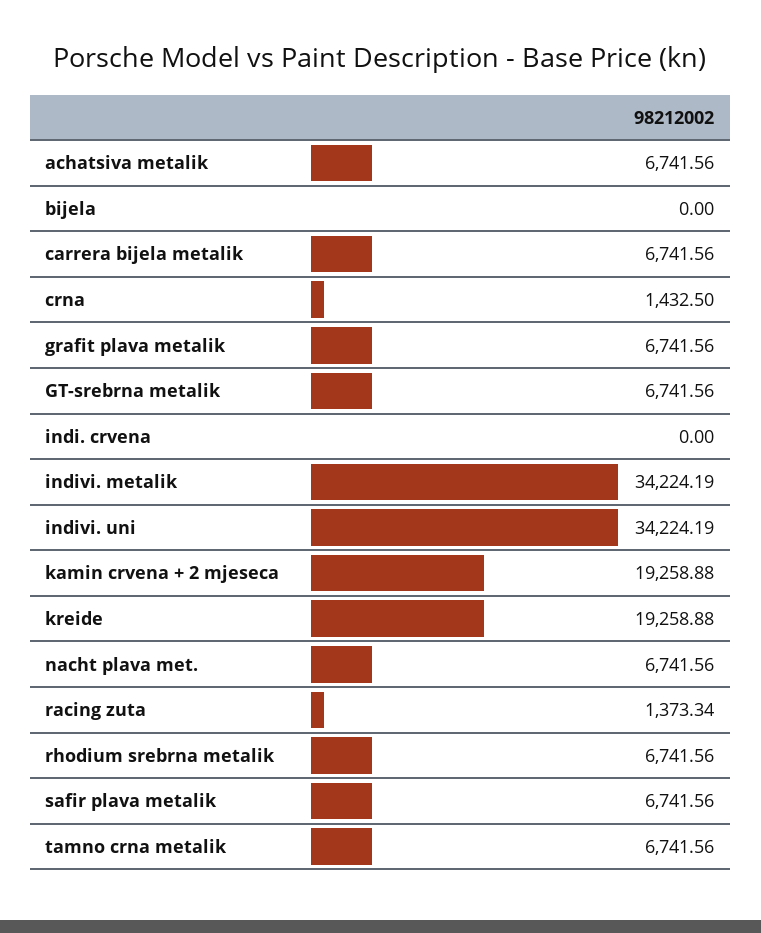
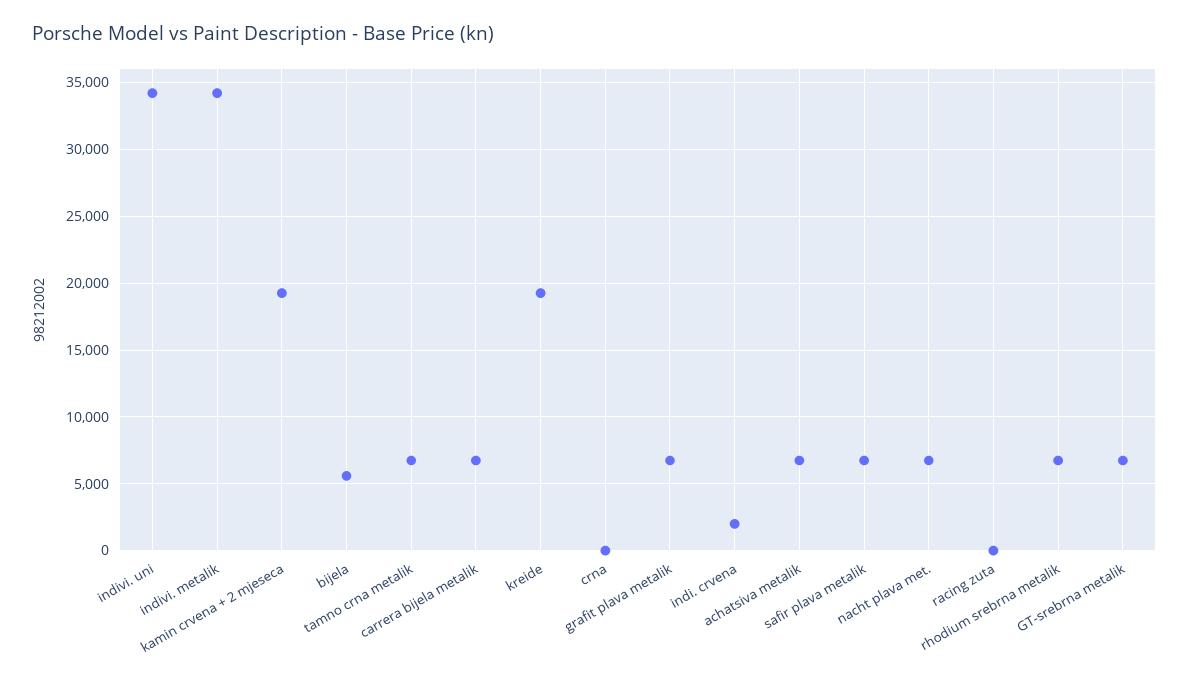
bijela: 0 -> 5500
crna: 1432.5 -> 0
indi. crvena: 0 -> 2000
racing zuta: 1373.34 -> 0

